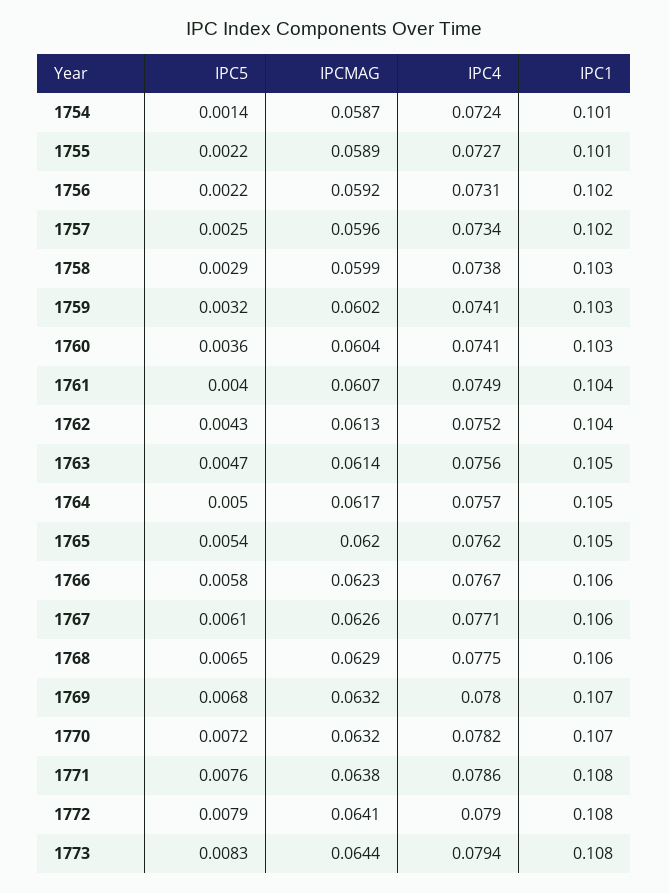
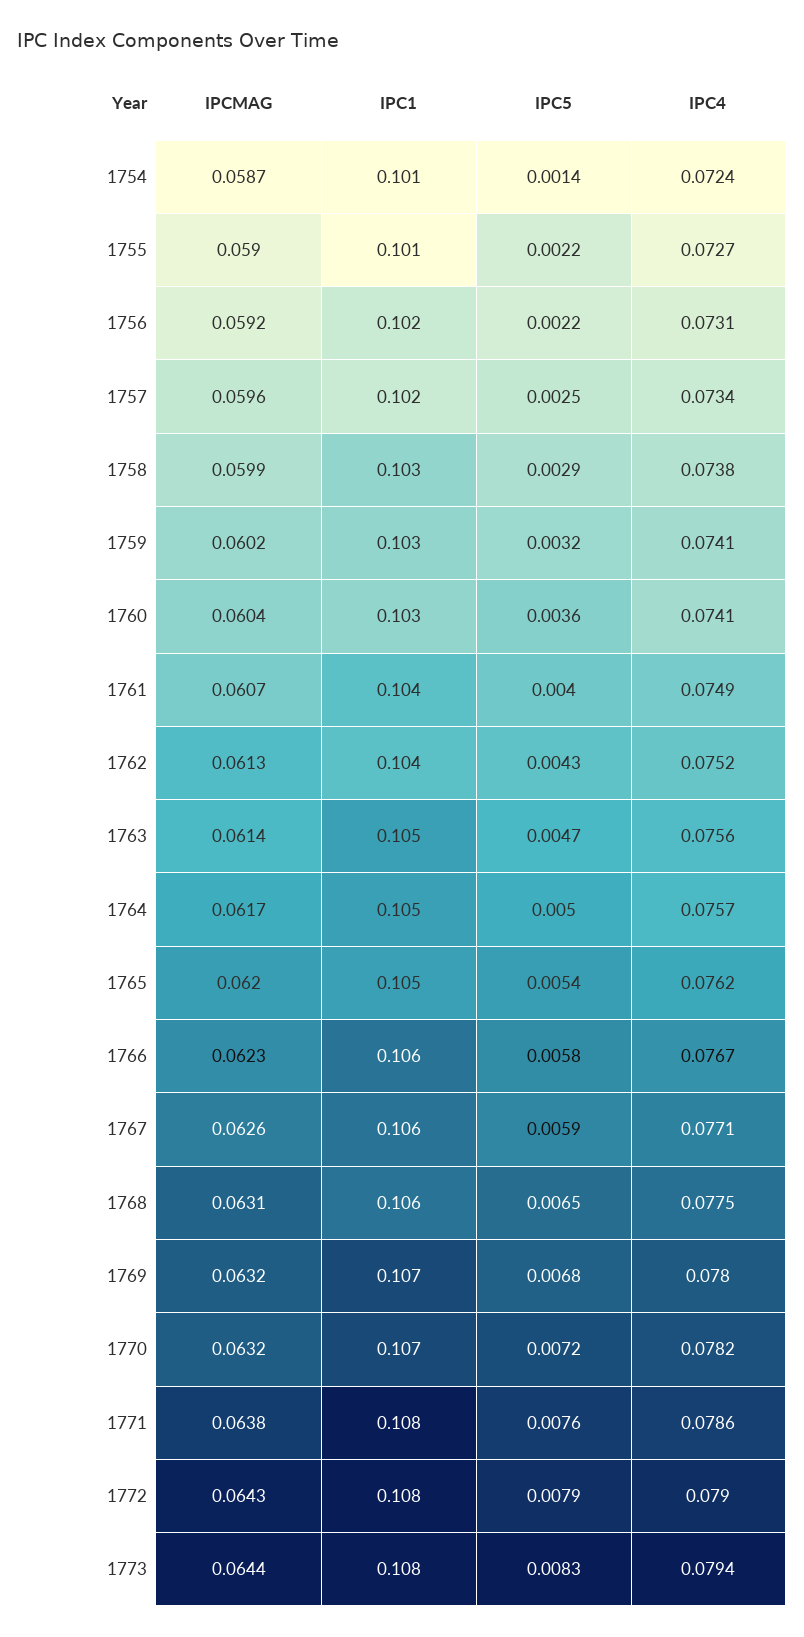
IPCMAG, 1755: 0.0589 -> 0.059
IPC5, 1767: 0.0061 -> 0.0059
IPCMAG, 1768: 0.0629 -> 0.0631
IPCMAG, 1772: 0.0641 -> 0.0643

